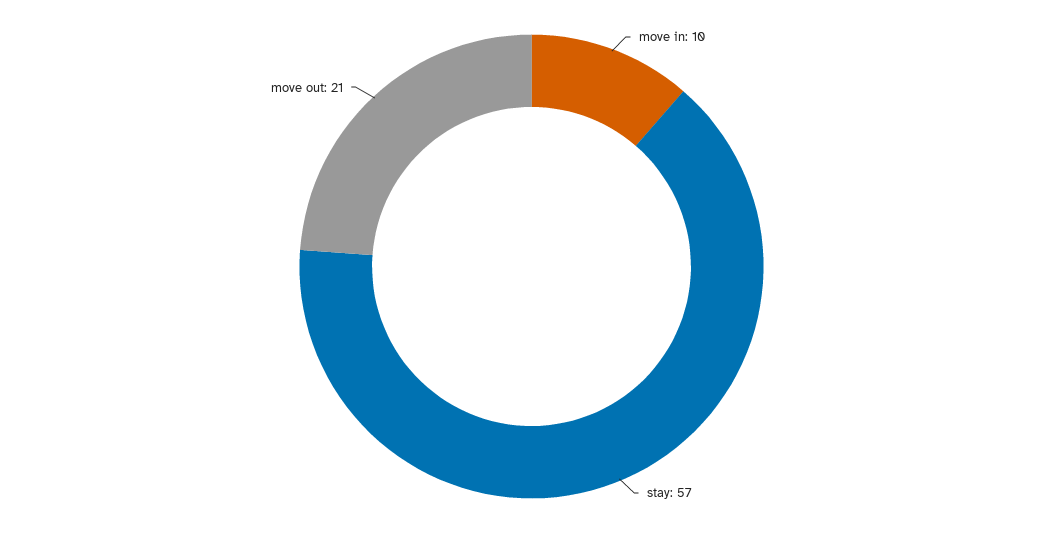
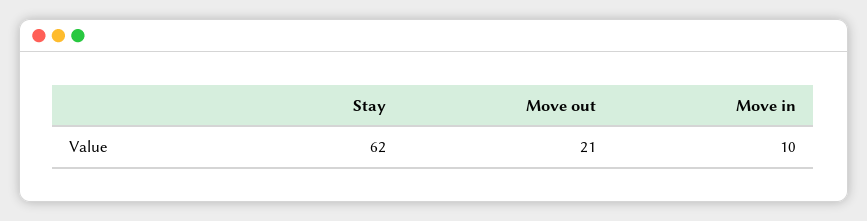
stay: 57 -> 62

